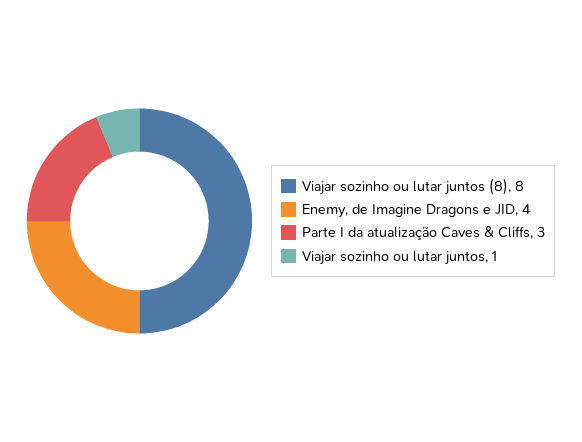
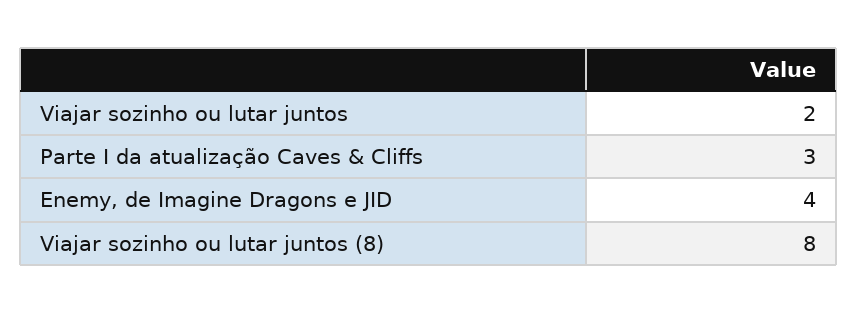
Viajar sozinho ou lutar juntos: 1 -> 2

